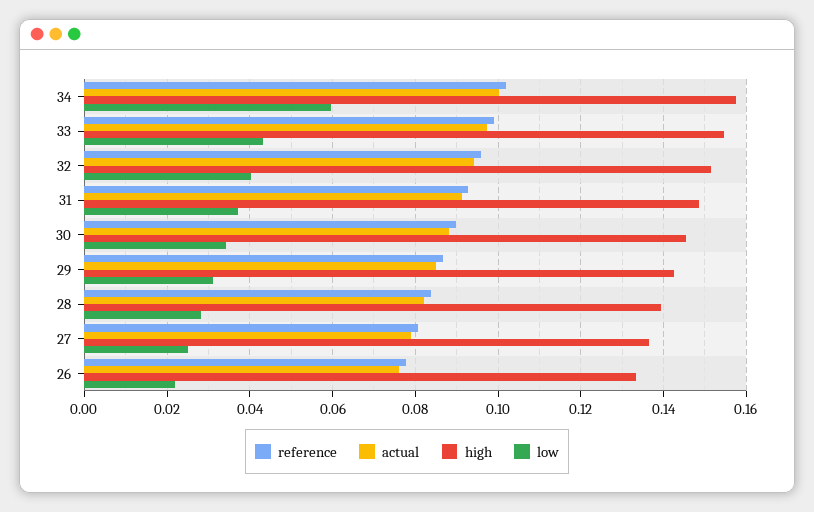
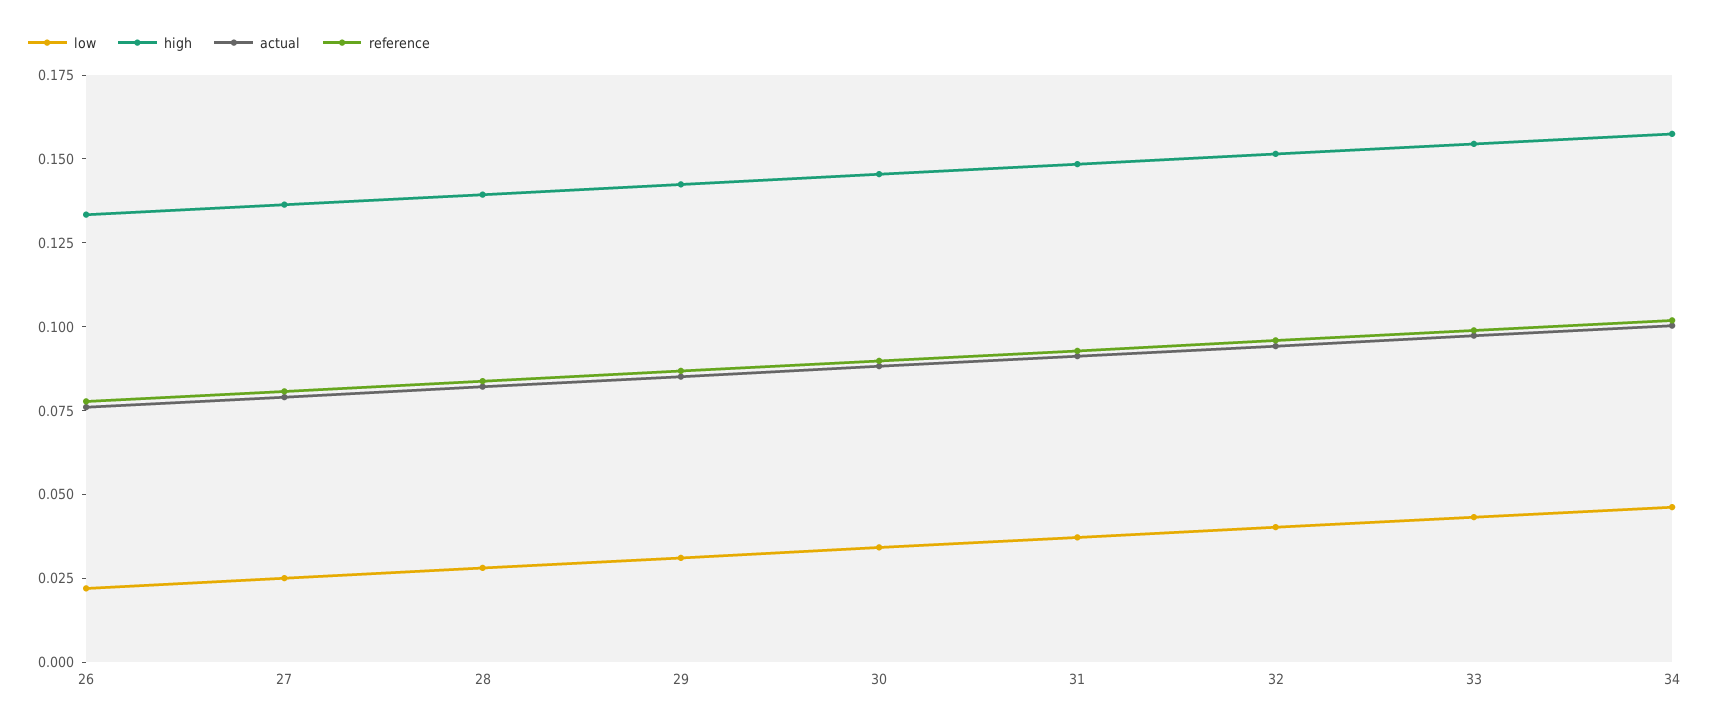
low, 34: 0.06 -> 0.045

